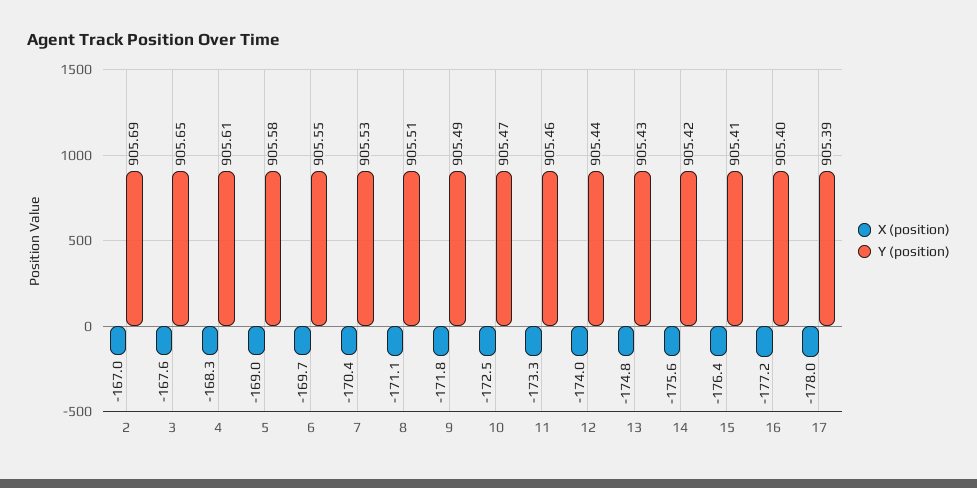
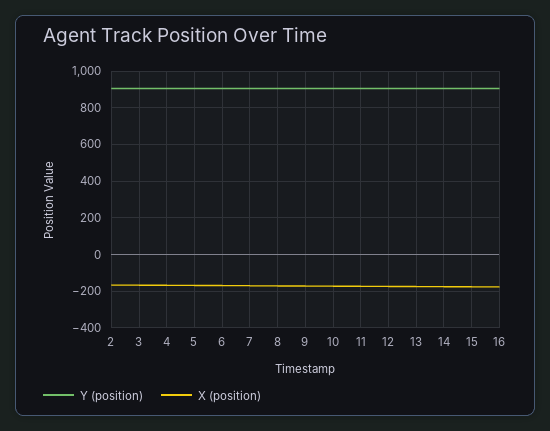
X (position), 17: -178 -> none
Y (position), 17: 905.39 -> none

